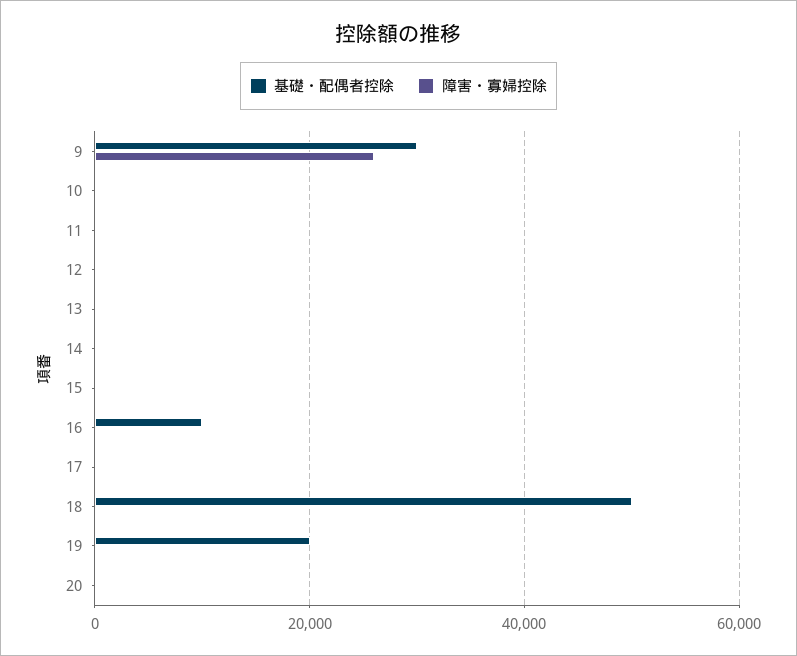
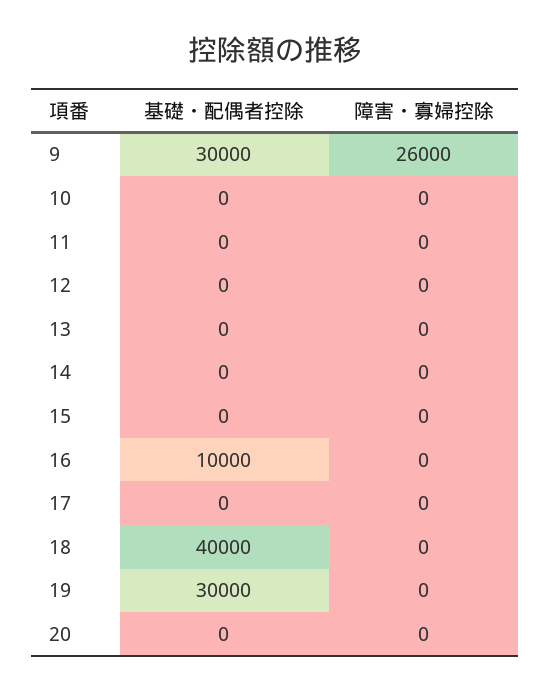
基礎・配偶者控除, 18: 50000 -> 40000
基礎・配偶者控除, 19: 20000 -> 30000

